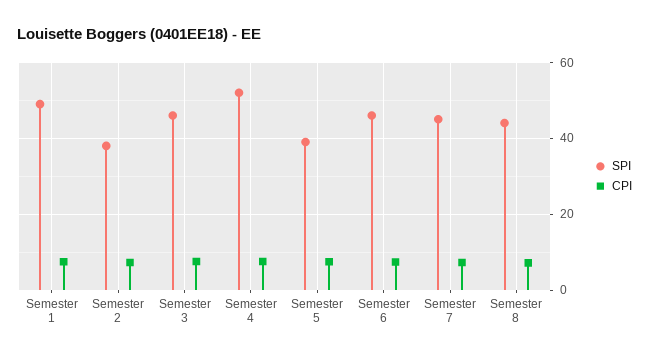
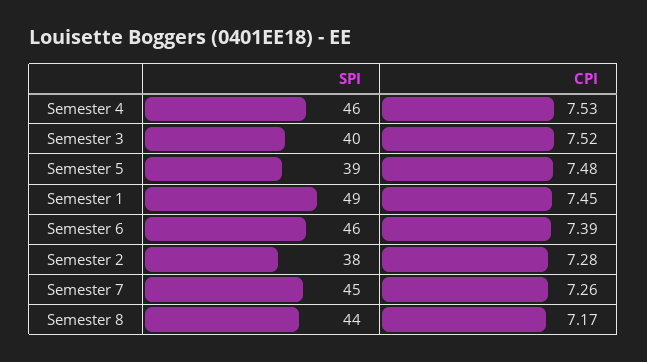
SPI, Semester 3: 46 -> 40
SPI, Semester 4: 52 -> 46

